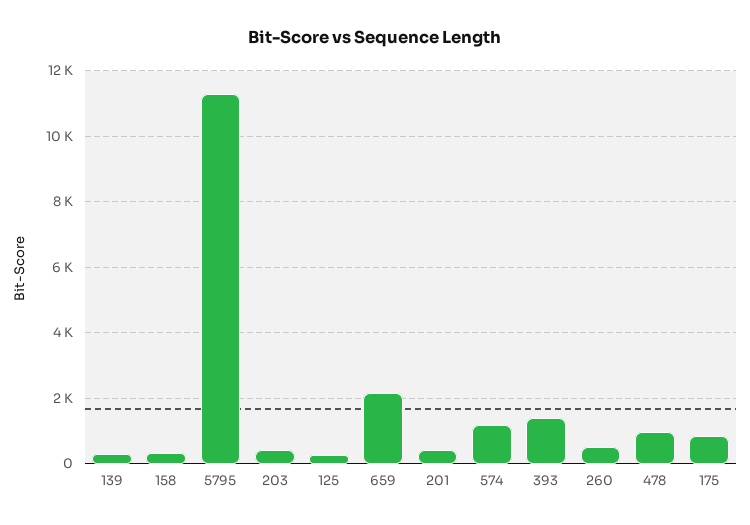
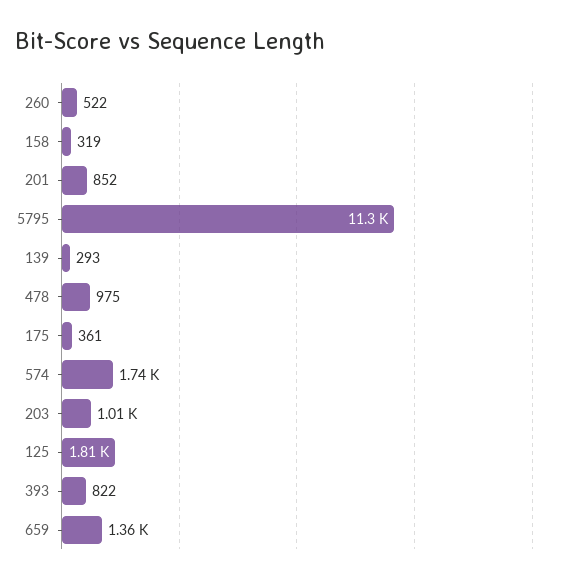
203: 400 -> 1010
125: 200 -> 1810
659: 2200 -> 1360
201: 400 -> 852
574: 1200 -> 1740
393: 1400 -> 822
175: 800 -> 361

